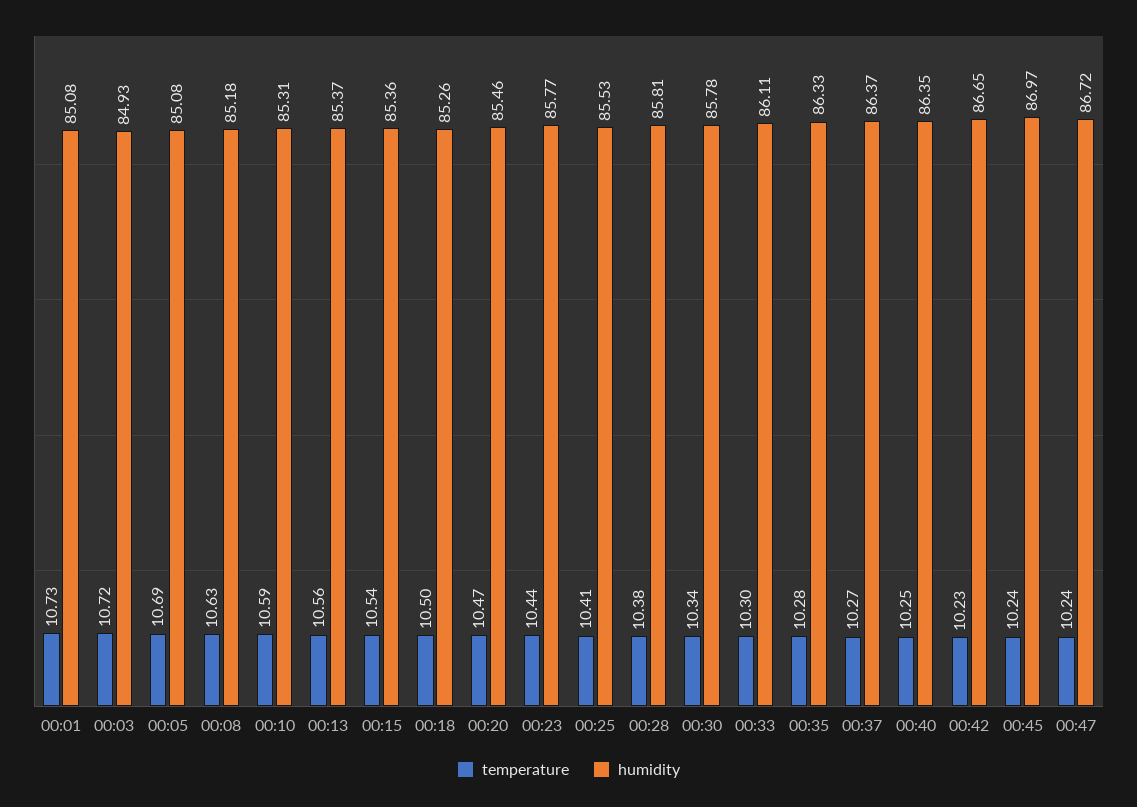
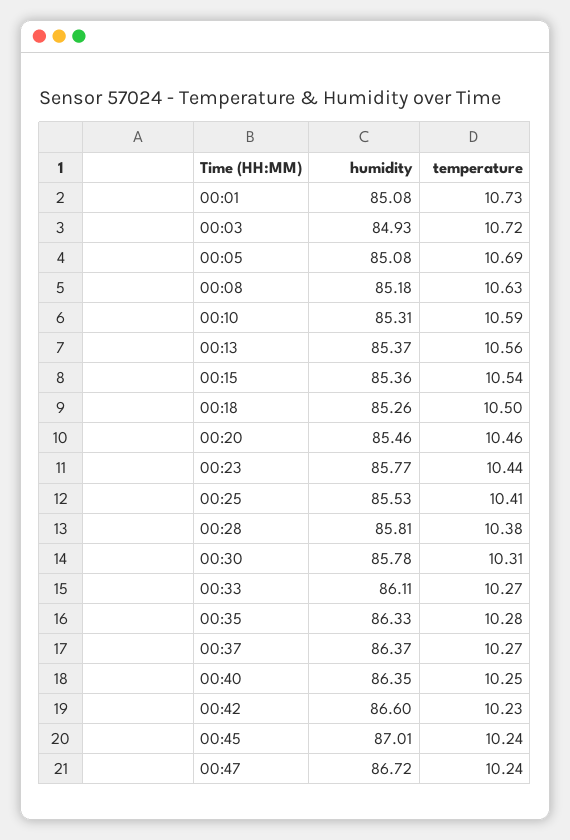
temperature, 00:20: 10.47 -> 10.46
temperature, 00:30: 10.34 -> 10.31
temperature, 00:33: 10.3 -> 10.27
humidity, 00:42: 86.65 -> 86.6
humidity, 00:45: 86.97 -> 87.01

